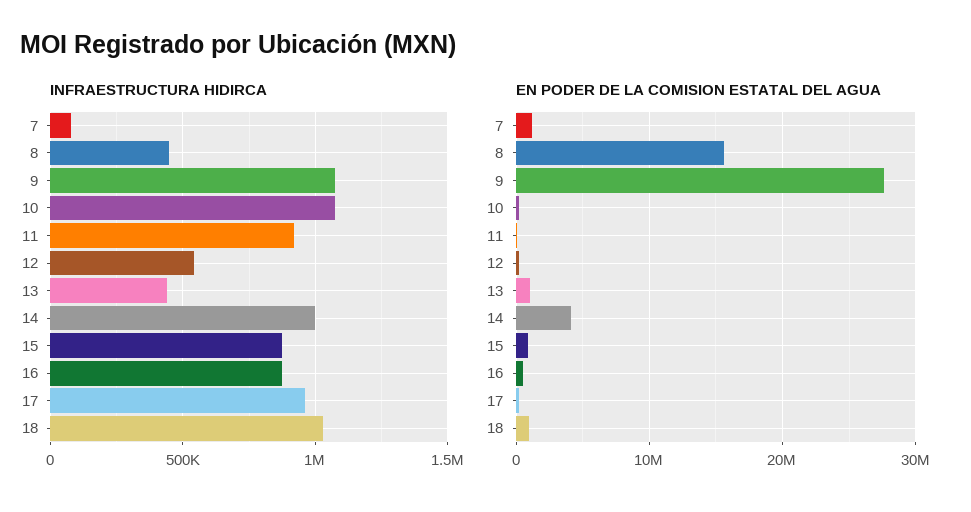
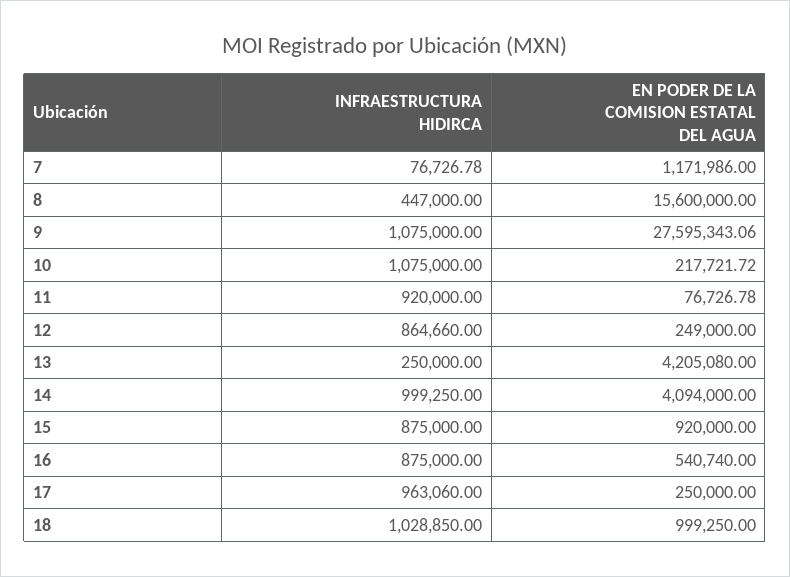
INFRAESTRUCTURA HIDIRCA, 12: 550000 -> 864660
INFRAESTRUCTURA HIDIRCA, 13: 450000 -> 250000
EN PODER DE LA COMISION ESTATAL DEL AGUA, 13: 1000000 -> 4205080

